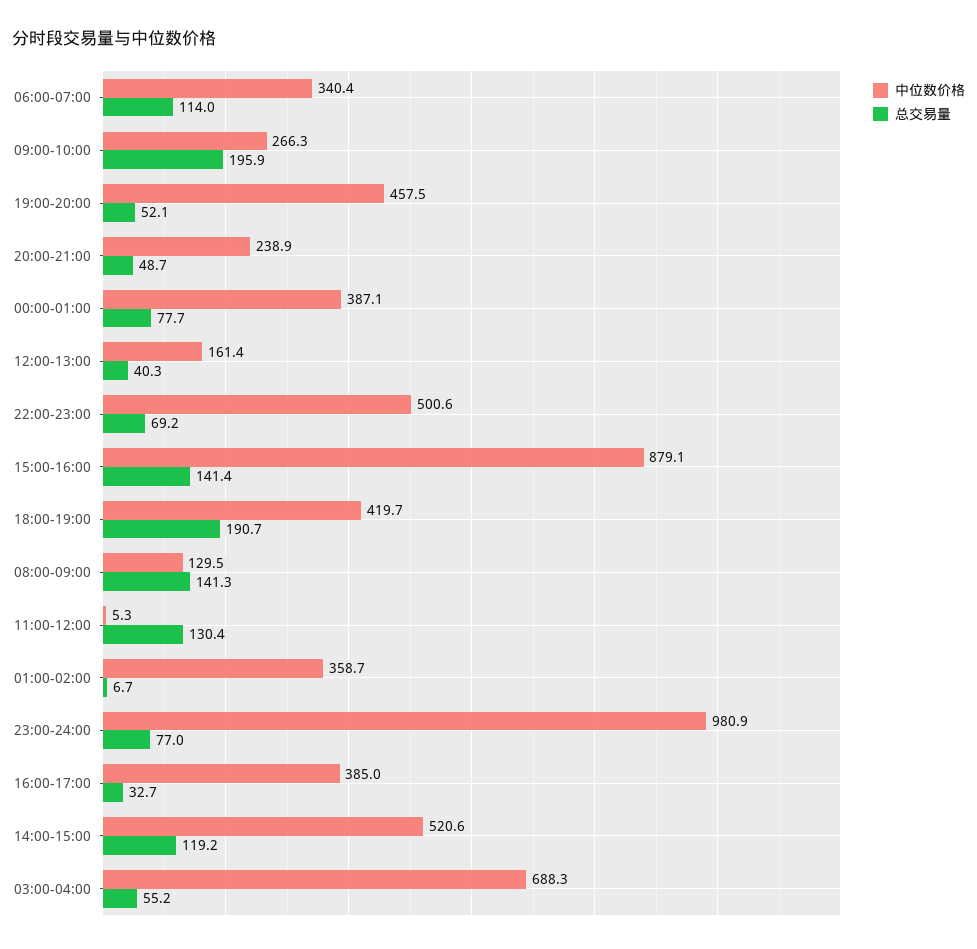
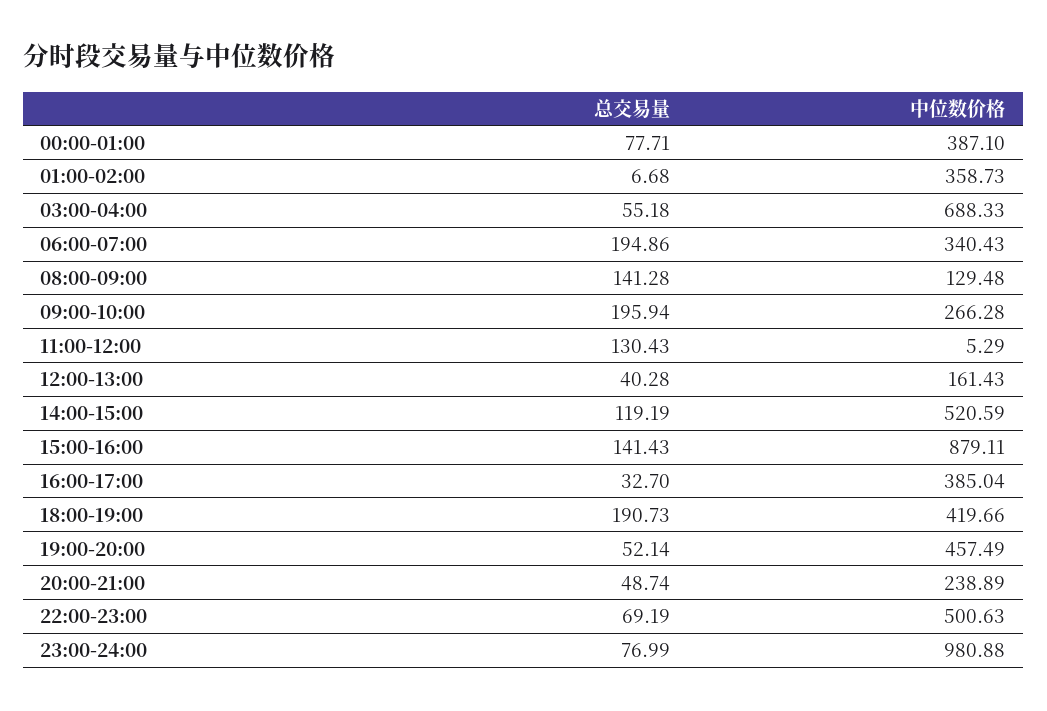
总交易量, 06:00-07:00: 114 -> 194.86

